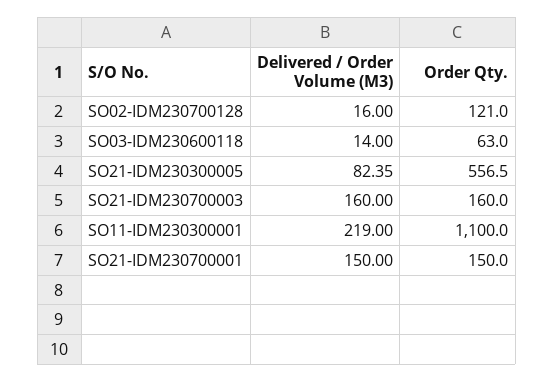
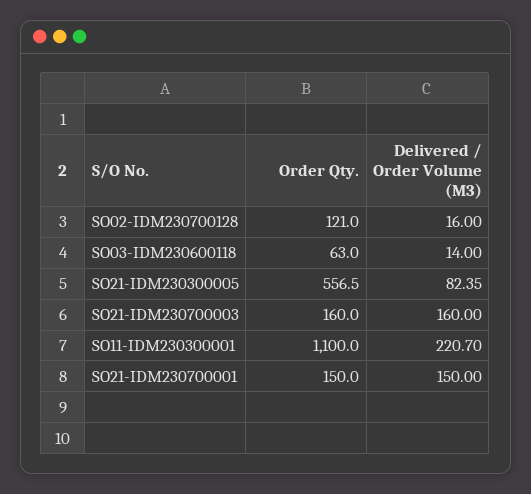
Delivered / Order Volume (M3), SO11-IDM230300001: 219 -> 220.7

